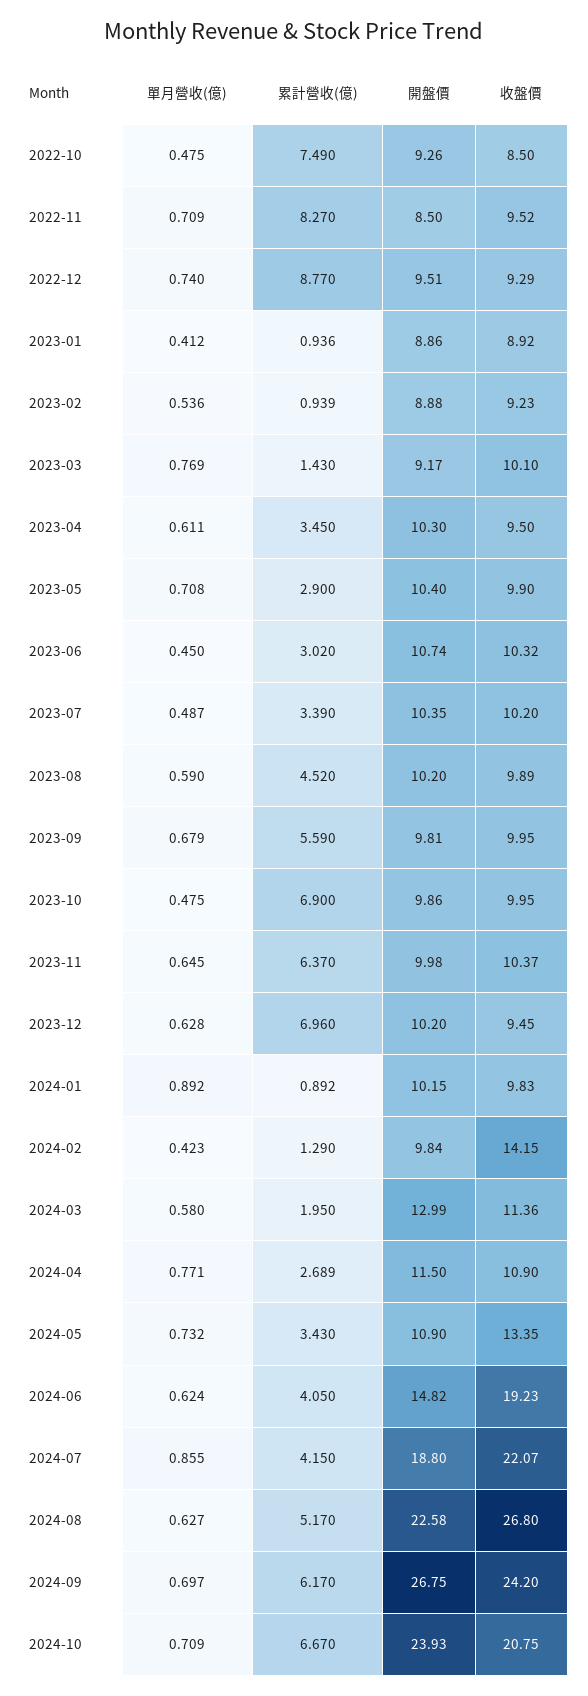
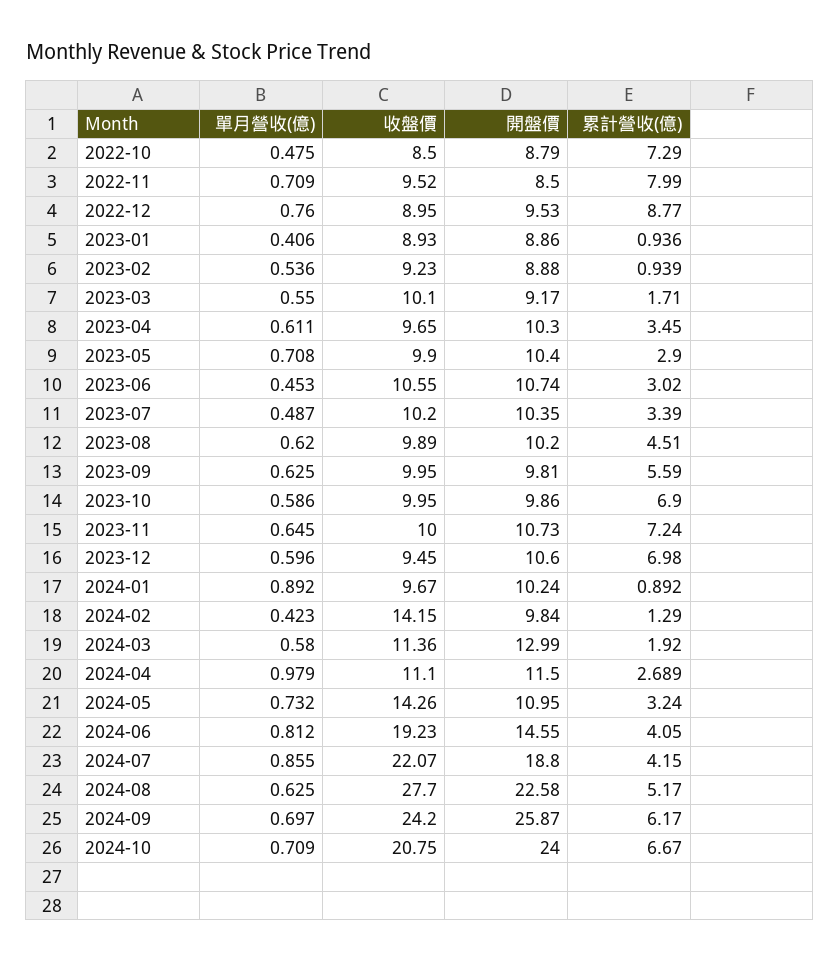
累計營收(億), 2022-10: 7.49 -> 7.29
開盤價, 2022-10: 9.26 -> 8.79
累計營收(億), 2022-11: 8.27 -> 7.99
單月營收(億), 2022-12: 0.74 -> 0.76
開盤價, 2022-12: 9.51 -> 9.53
收盤價, 2022-12: 9.29 -> 8.95
單月營收(億), 2023-01: 0.412 -> 0.406
收盤價, 2023-01: 8.92 -> 8.93
單月營收(億), 2023-03: 0.769 -> 0.55
累計營收(億), 2023-03: 1.43 -> 1.71
收盤價, 2023-04: 9.5 -> 9.65
單月營收(億), 2023-06: 0.45 -> 0.453
收盤價, 2023-06: 10.32 -> 10.55
單月營收(億), 2023-08: 0.59 -> 0.62
累計營收(億), 2023-08: 4.52 -> 4.51
單月營收(億), 2023-09: 0.679 -> 0.625
單月營收(億), 2023-10: 0.475 -> 0.586
累計營收(億), 2023-11: 6.37 -> 7.24
開盤價, 2023-11: 9.98 -> 10.73
收盤價, 2023-11: 10.37 -> 10
單月營收(億), 2023-12: 0.628 -> 0.596
累計營收(億), 2023-12: 6.96 -> 6.98
開盤價, 2023-12: 10.2 -> 10.6
開盤價, 2024-01: 10.15 -> 10.24
收盤價, 2024-01: 9.83 -> 9.67
累計營收(億), 2024-03: 1.95 -> 1.92
單月營收(億), 2024-04: 0.771 -> 0.979
收盤價, 2024-04: 10.9 -> 11.1
累計營收(億), 2024-05: 3.43 -> 3.24
開盤價, 2024-05: 10.9 -> 10.95
收盤價, 2024-05: 13.35 -> 14.26
單月營收(億), 2024-06: 0.624 -> 0.812
開盤價, 2024-06: 14.82 -> 14.55
單月營收(億), 2024-08: 0.627 -> 0.625
收盤價, 2024-08: 26.8 -> 27.7
開盤價, 2024-09: 26.75 -> 25.87
開盤價, 2024-10: 23.93 -> 24

